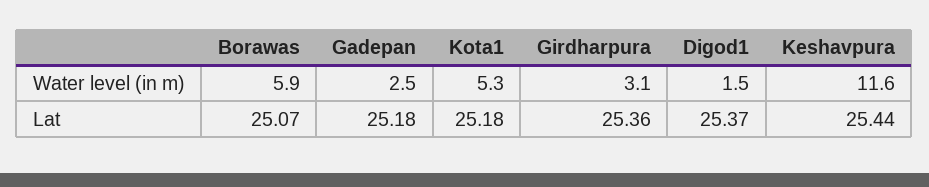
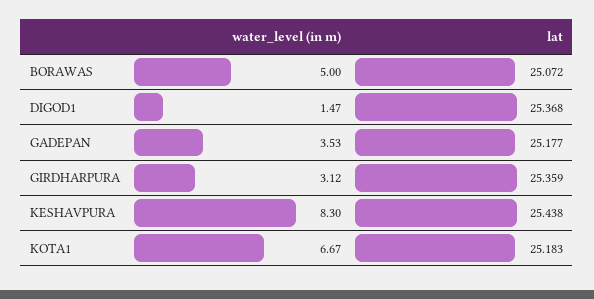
Borawas, Water level (in m): 5.9 -> 5
Gadepan, Water level (in m): 2.5 -> 3.53
Kota1, Water level (in m): 5.3 -> 6.67
Keshavpura, Water level (in m): 11.6 -> 8.3

